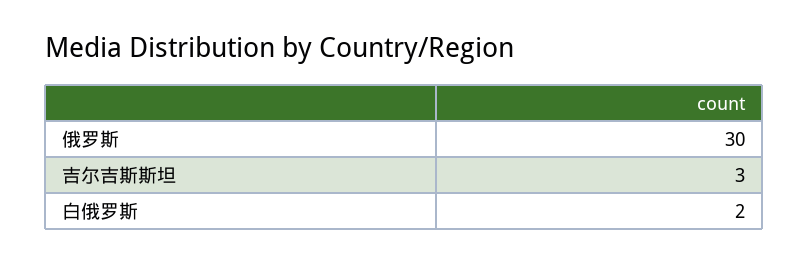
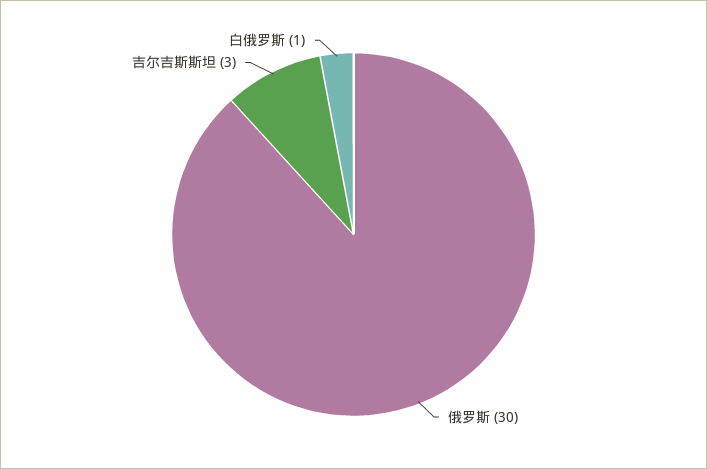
白俄罗斯: 2 -> 1

